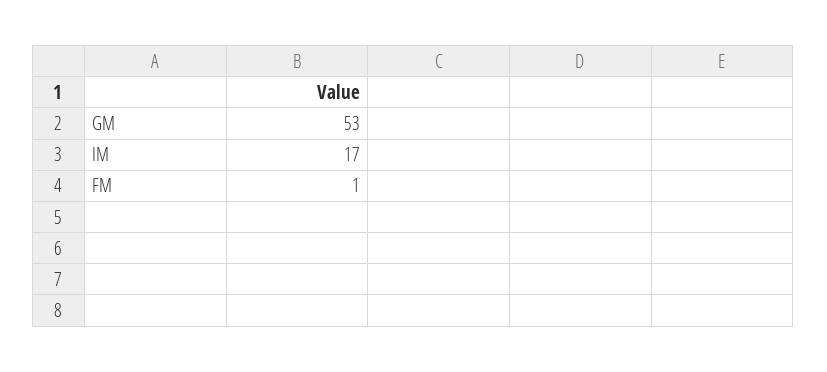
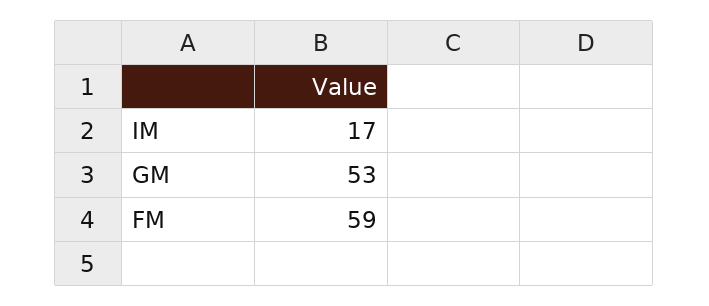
FM: 1 -> 59

